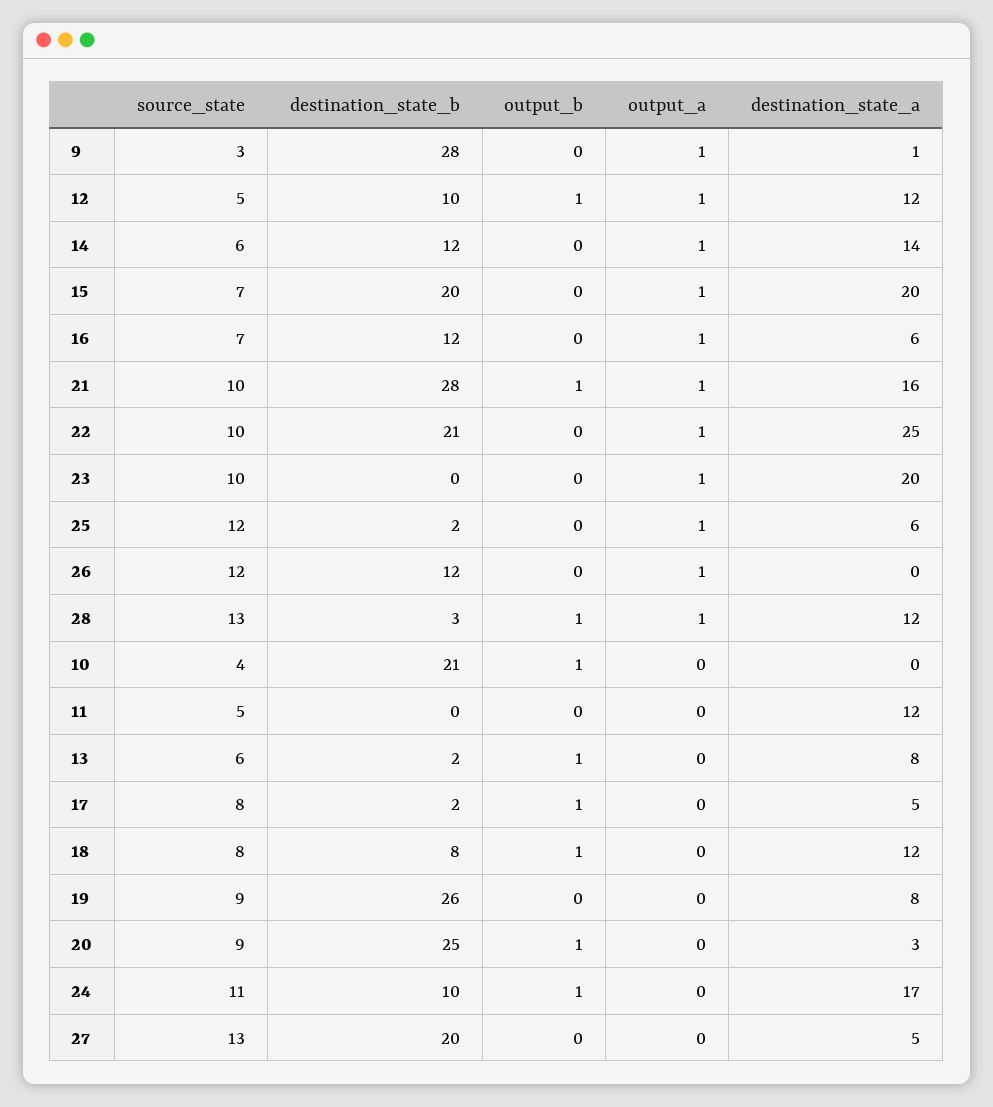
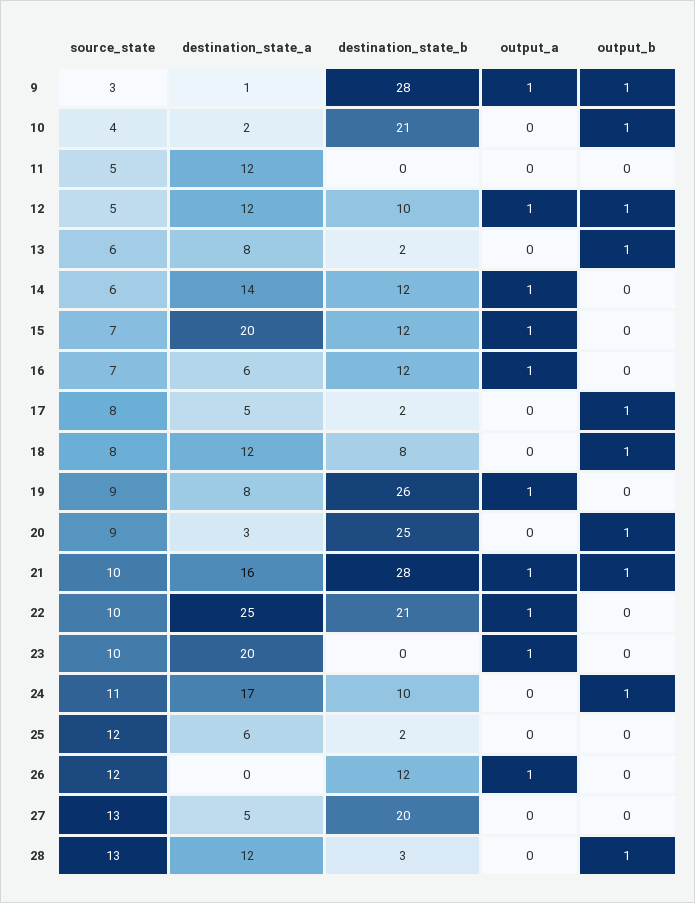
output_b, 9: 0 -> 1
destination_state_b, 15: 20 -> 12
output_a, 25: 1 -> 0
output_a, 28: 1 -> 0
destination_state_a, 10: 0 -> 2
output_a, 19: 0 -> 1

